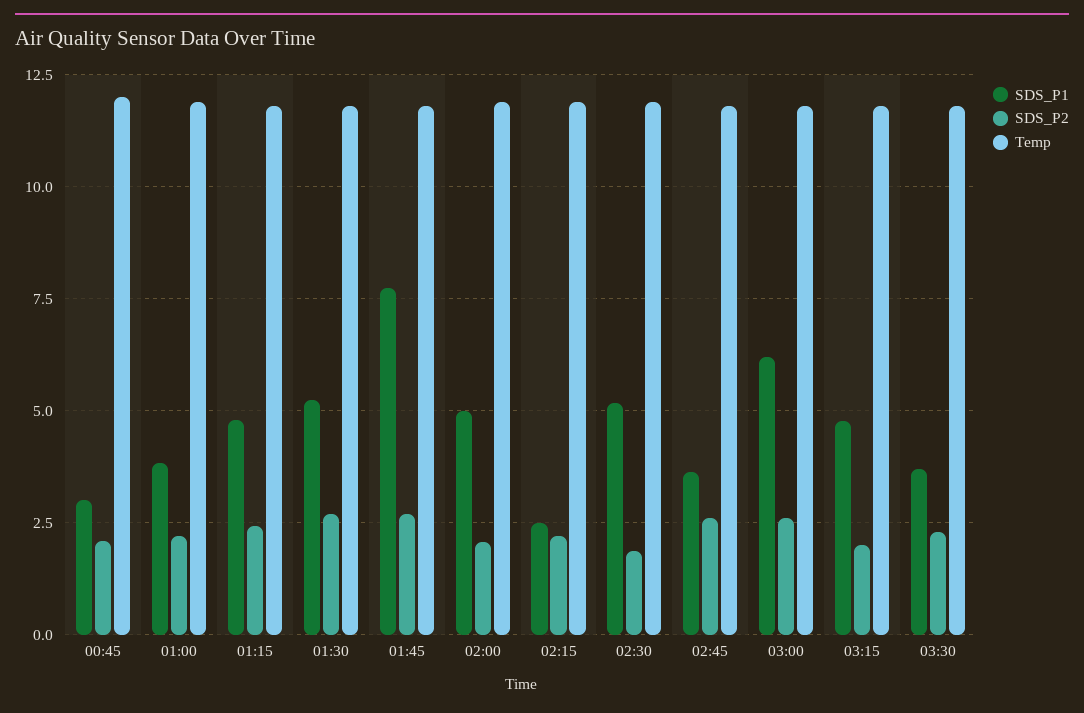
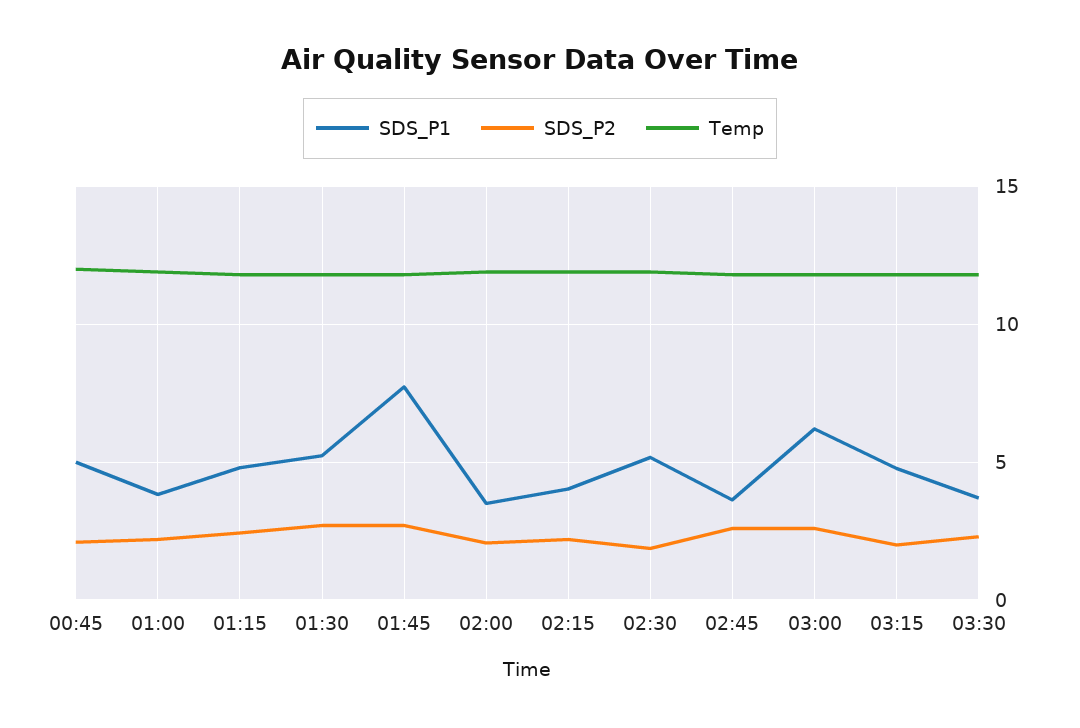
SDS_P1, 00:45: 3 -> 5
SDS_P1, 02:00: 5 -> 3.5
SDS_P1, 02:15: 2.5 -> 4

